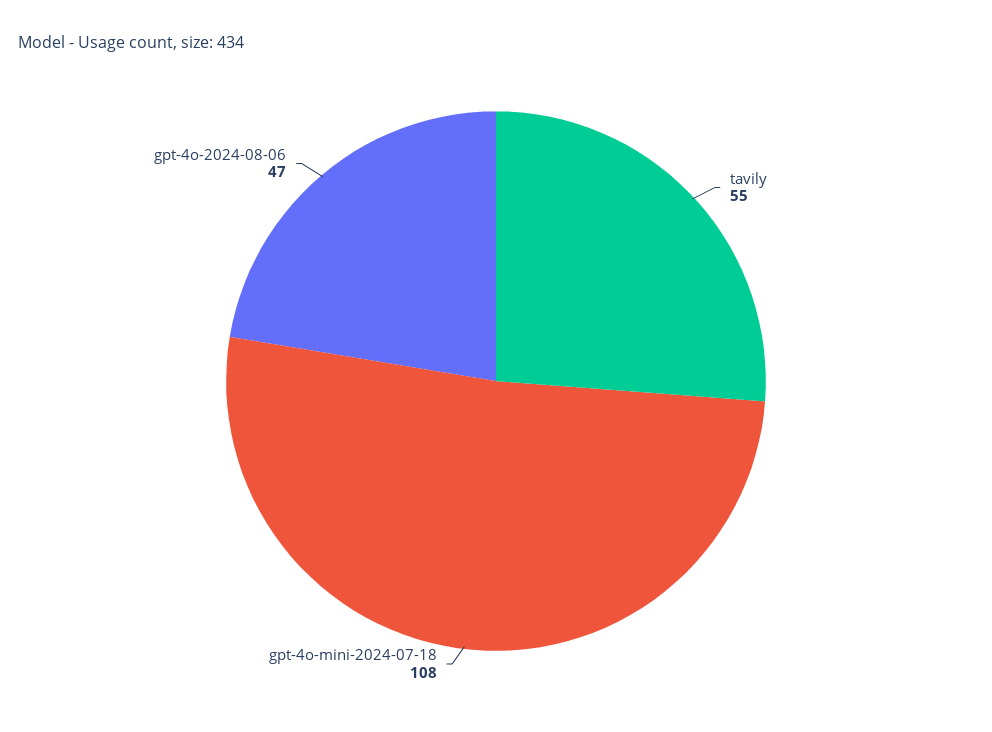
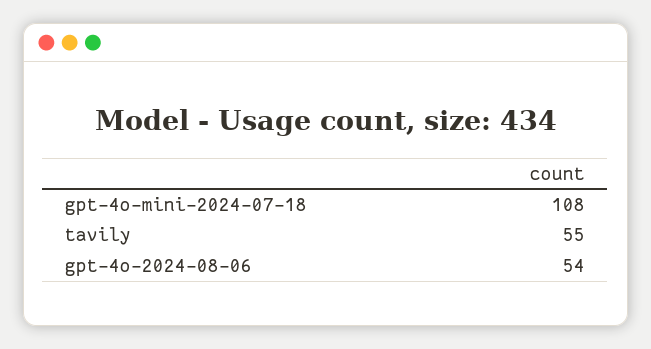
gpt-4o-2024-08-06: 47 -> 54

